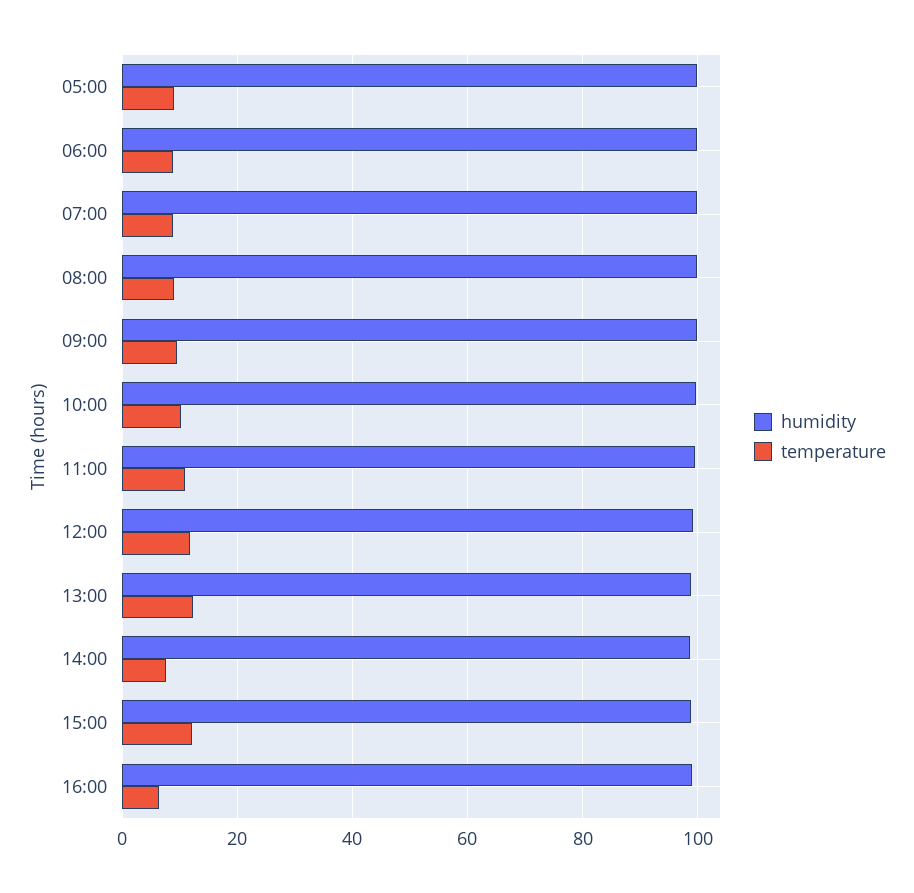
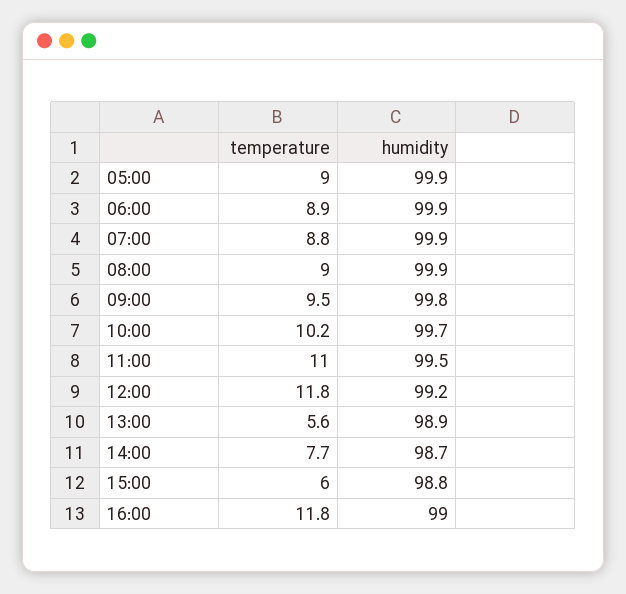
temperature, 13:00: 12 -> 5.6
temperature, 15:00: 12 -> 6
temperature, 16:00: 6 -> 11.8

